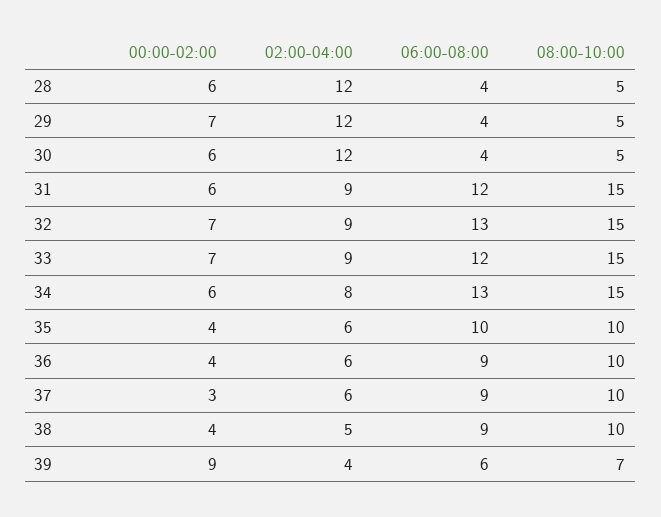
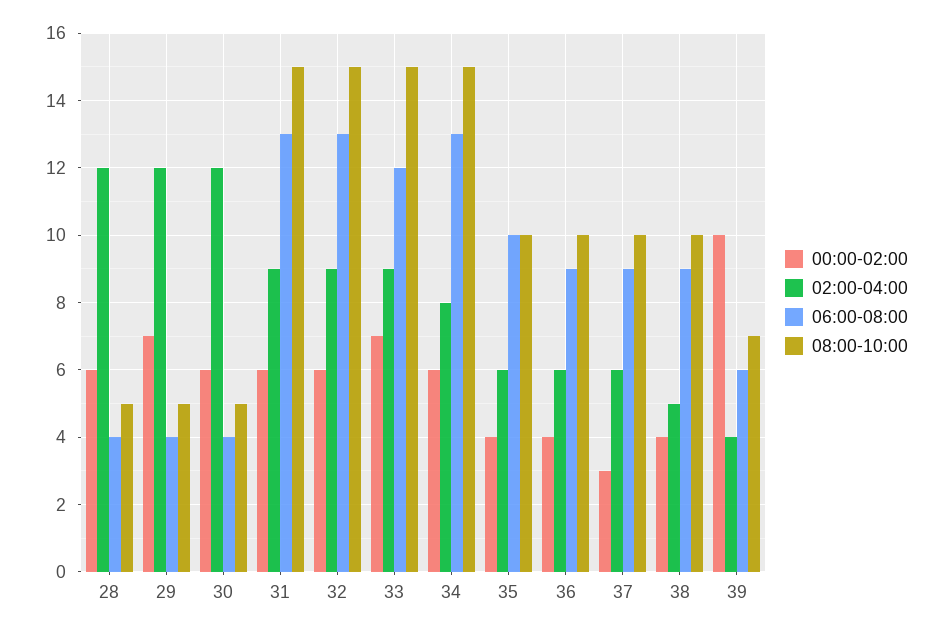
06:00-08:00, 31: 12 -> 13
00:00-02:00, 32: 7 -> 6
00:00-02:00, 39: 9 -> 10

